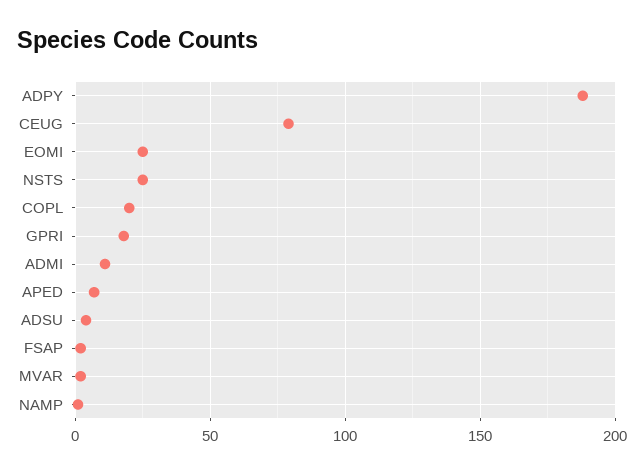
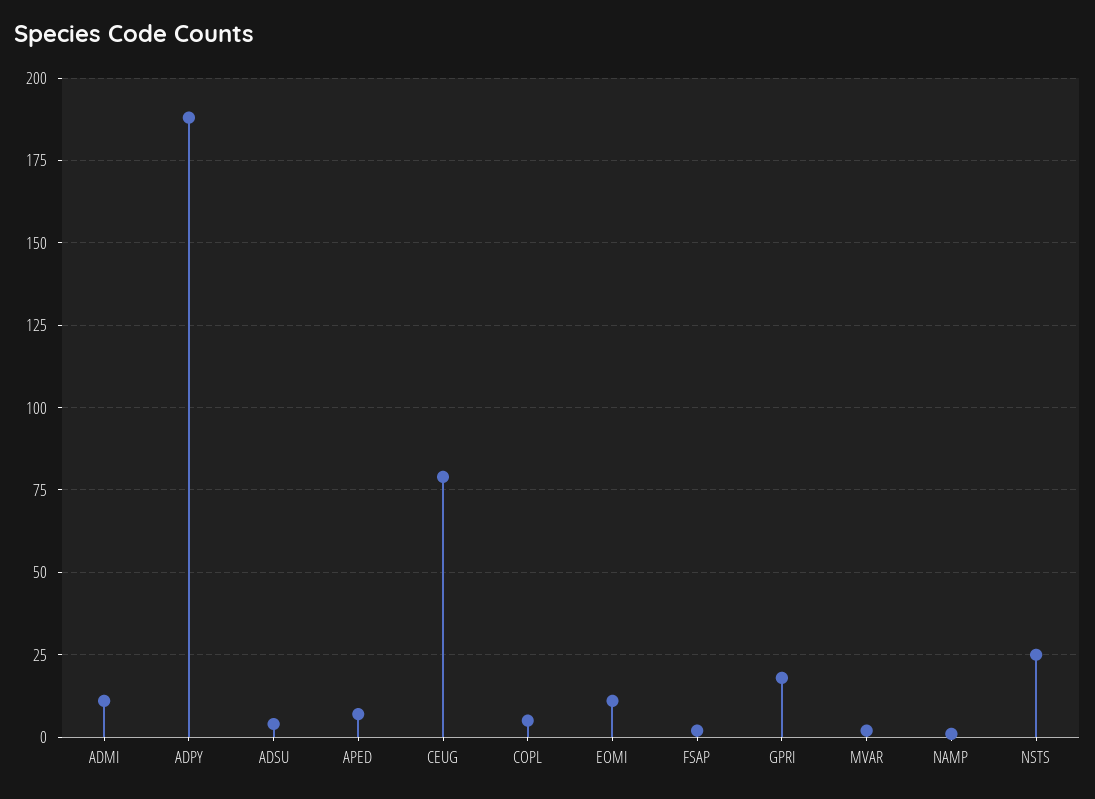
EOMI: 25 -> 10
COPL: 20 -> 5

